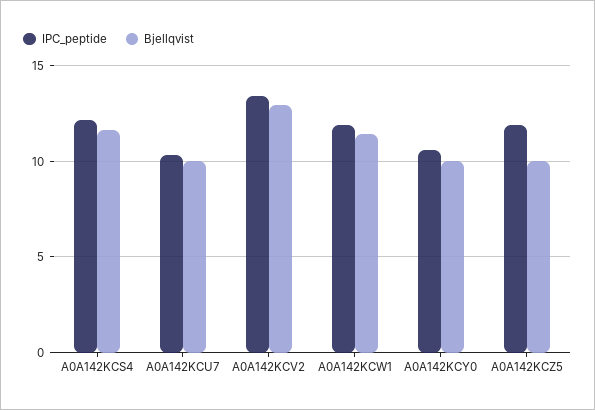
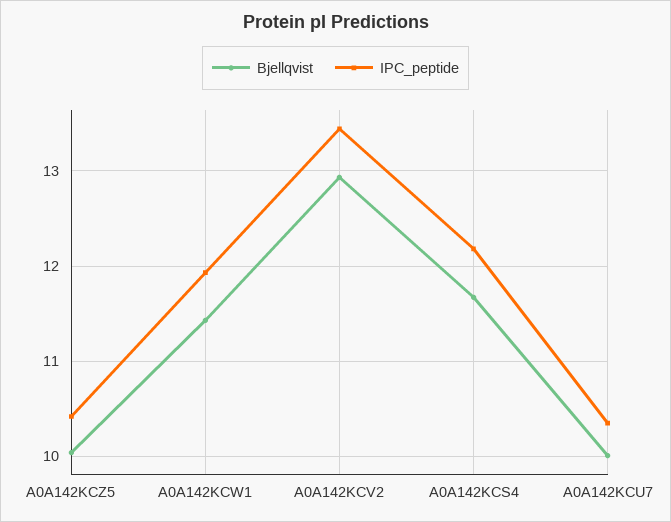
IPC_peptide, A0A142KCY0: 10.5 -> none
Bjellqvist, A0A142KCY0: 10 -> none
IPC_peptide, A0A142KCZ5: 12 -> 10.4

